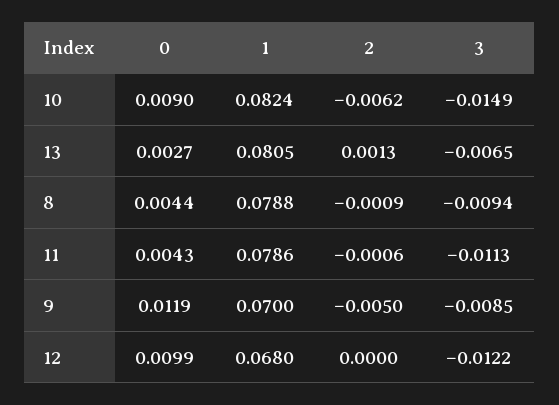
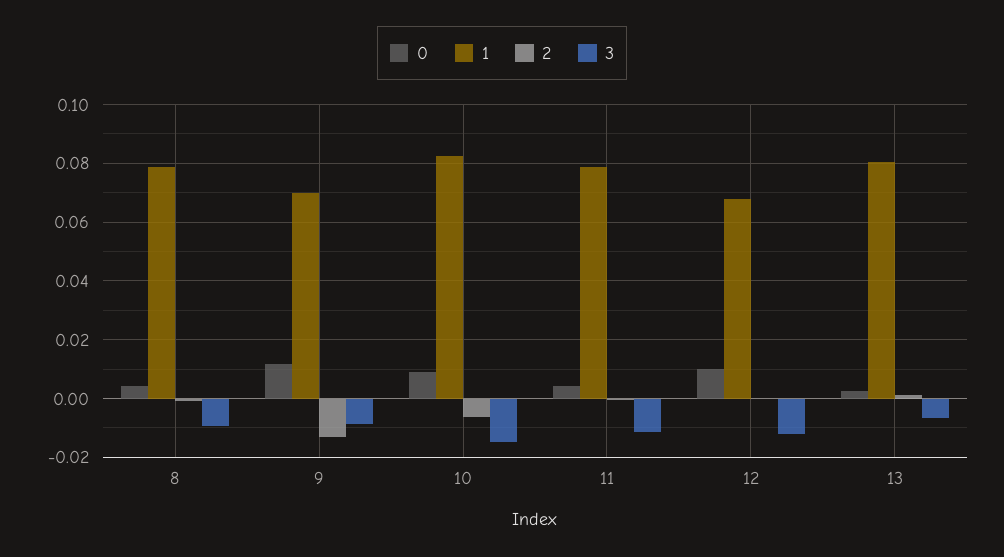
2, 9: -0.005 -> -0.0125

